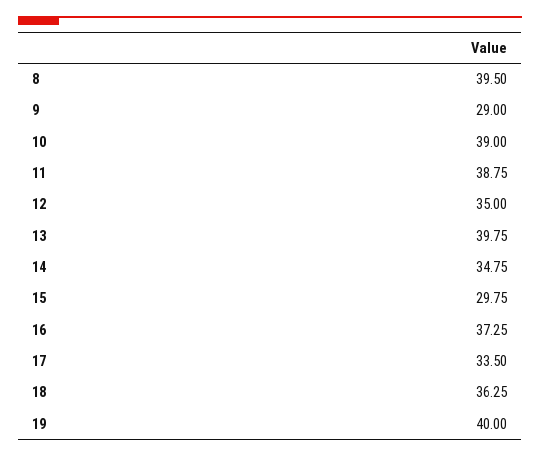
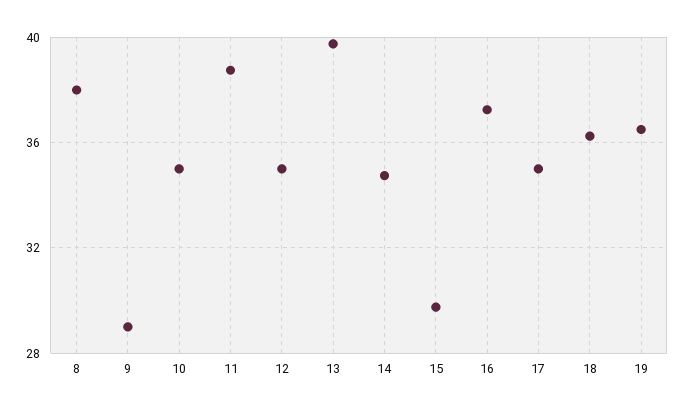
8: 39.5 -> 38
10: 39 -> 35
17: 33.5 -> 35
19: 40 -> 36.5

